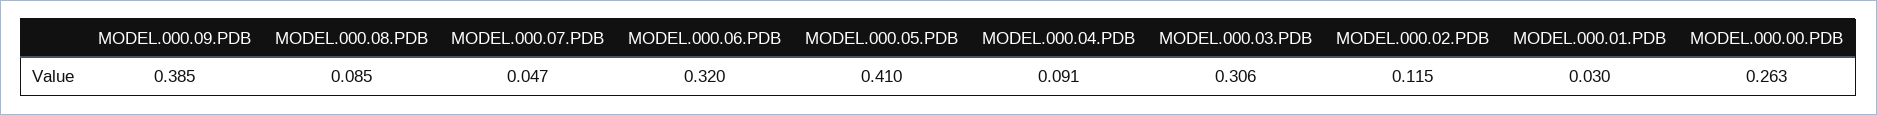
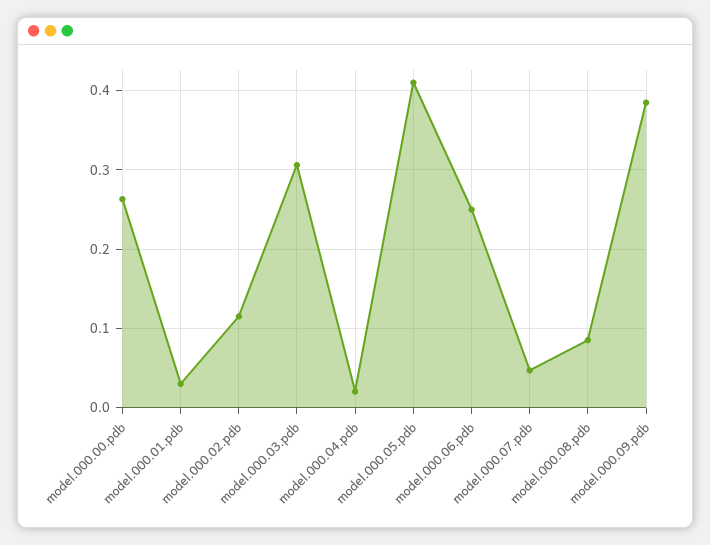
MODEL.000.06.PDB: 0.32 -> 0.25
MODEL.000.04.PDB: 0.091 -> 0.02

